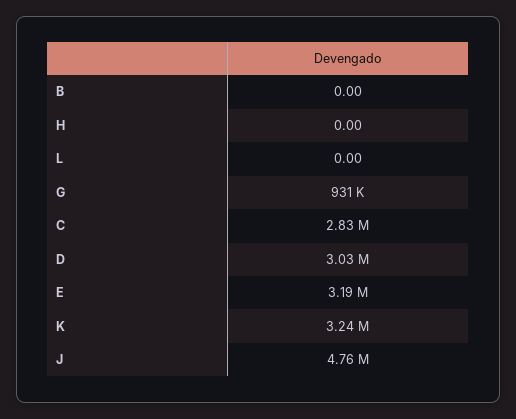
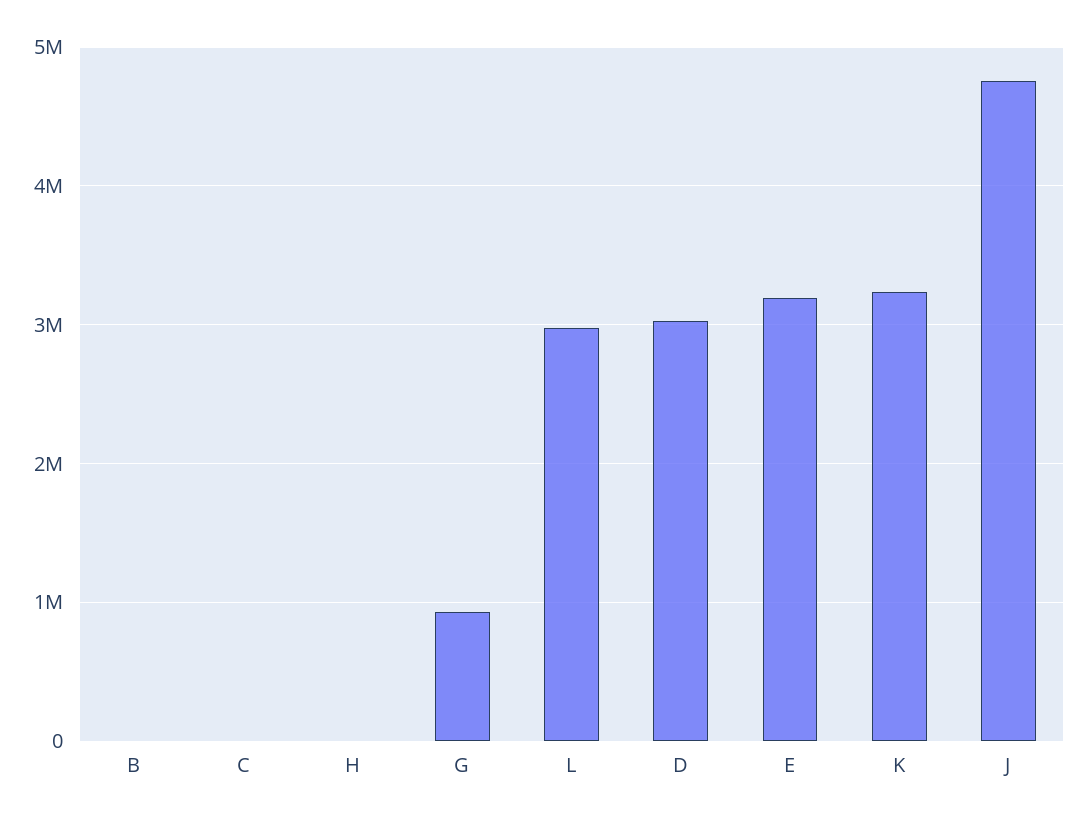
L: 0 -> 3000000
C: 2830000 -> 0

